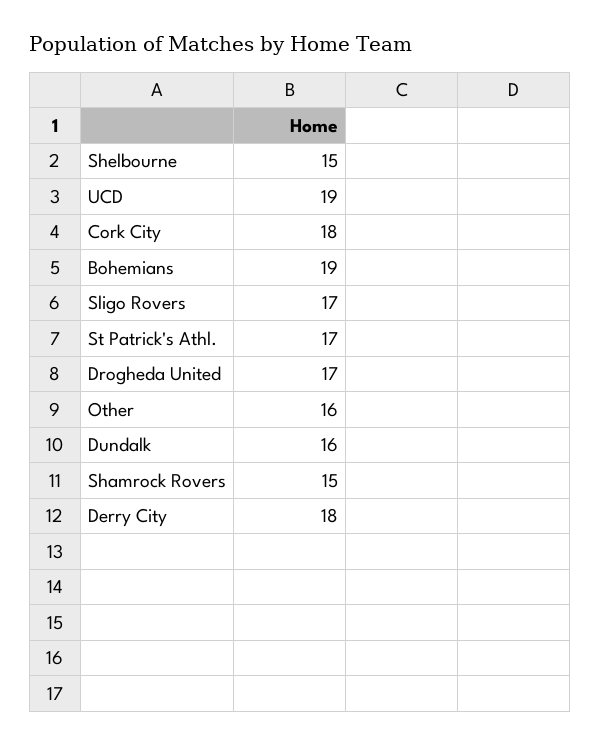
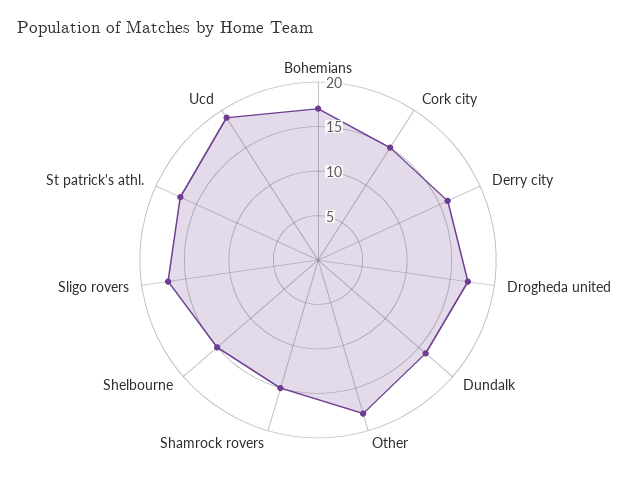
Cork City: 18 -> 15
Bohemians: 19 -> 17
Other: 16 -> 18
Derry City: 18 -> 16

